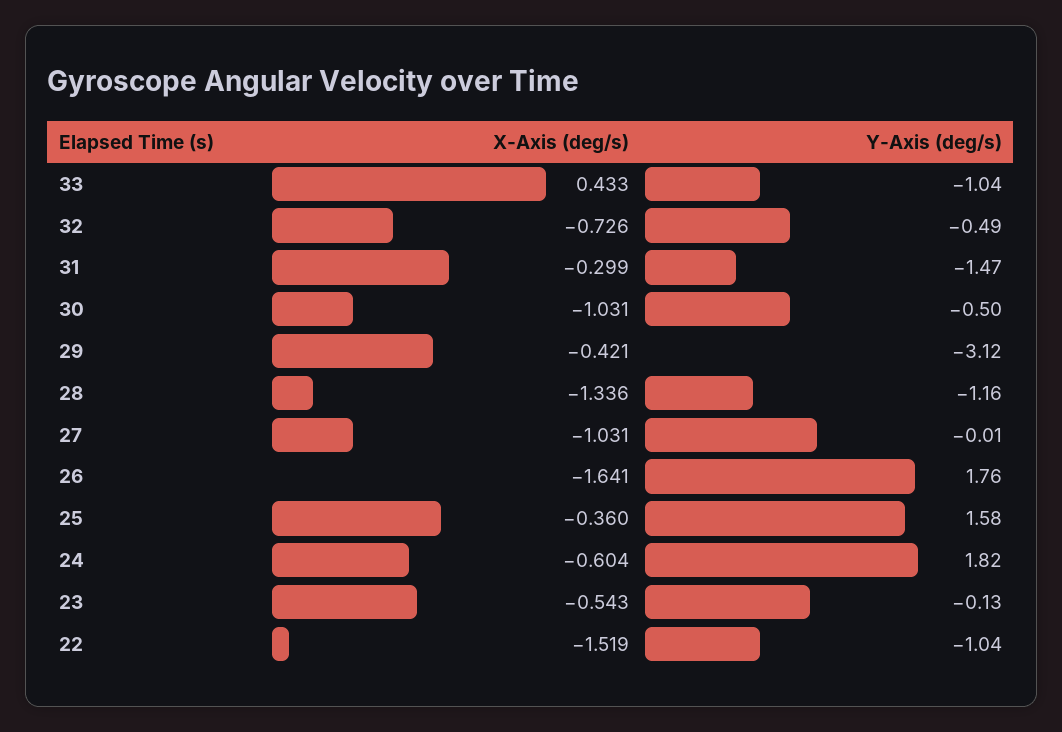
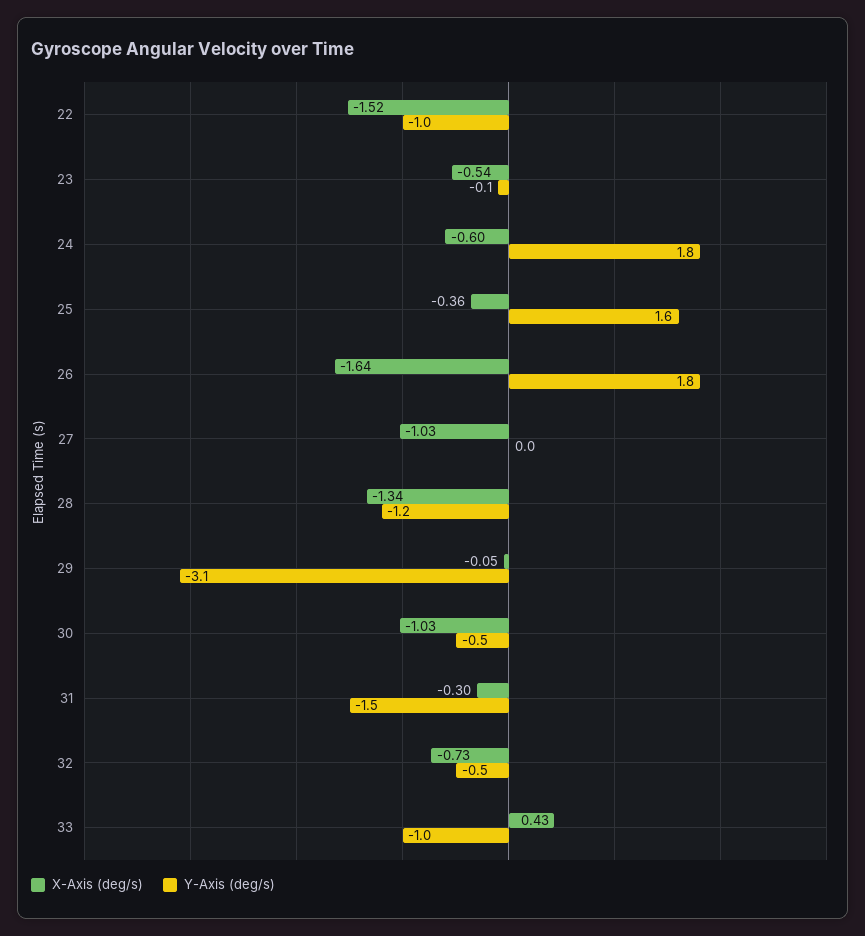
X-Axis (deg/s), 29: -0.421 -> -0.05

